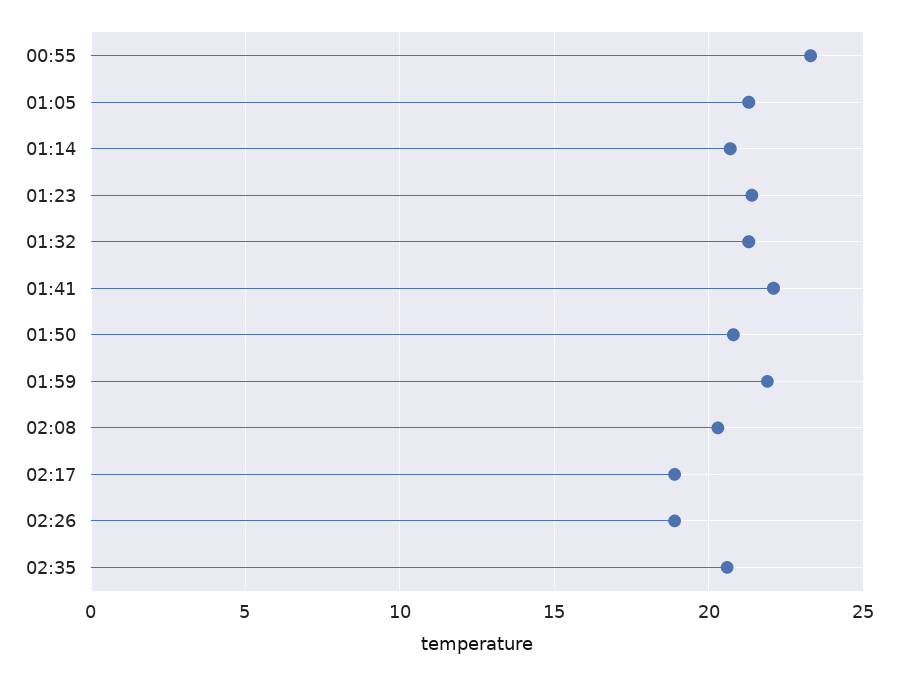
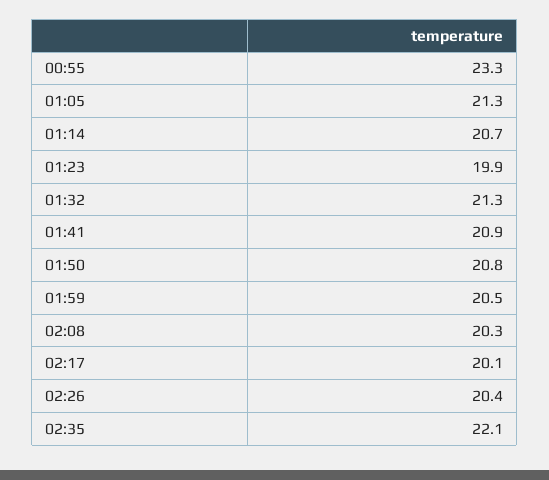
01:23: 21.5 -> 19.9
01:41: 22 -> 20.9
01:59: 22 -> 20.5
02:17: 19 -> 20.1
02:26: 19 -> 20.4
02:35: 20.5 -> 22.1

